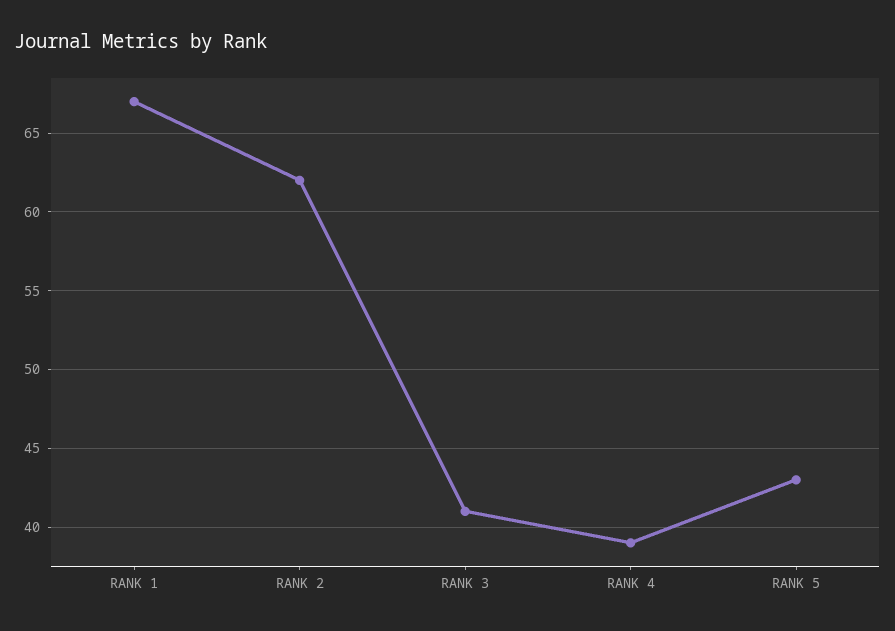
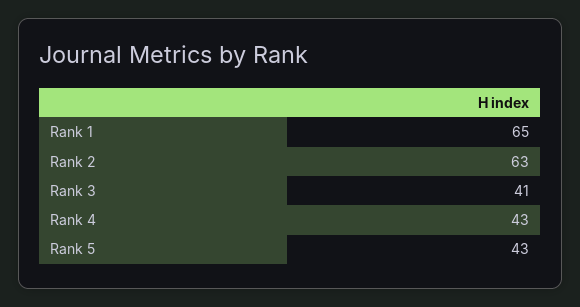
RANK 1: 67 -> 65
RANK 2: 62 -> 63
RANK 4: 39 -> 43

